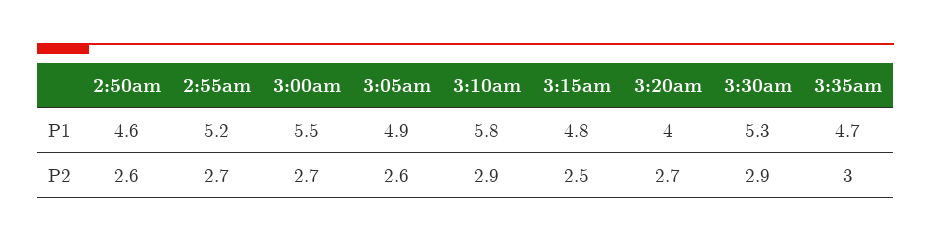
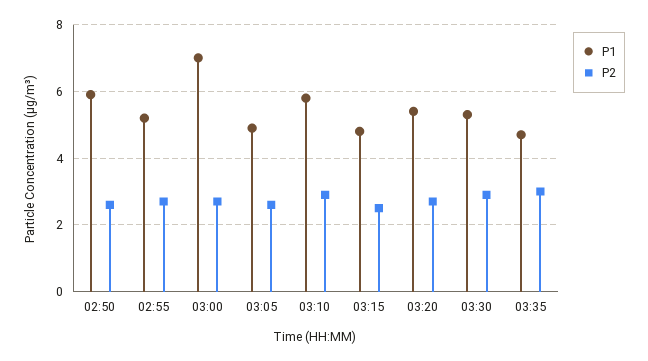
P1, 2:50am: 4.6 -> 6
P1, 3:00am: 5.5 -> 7
P1, 3:20am: 4 -> 5.5

